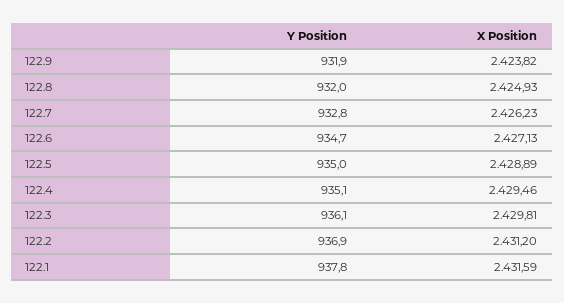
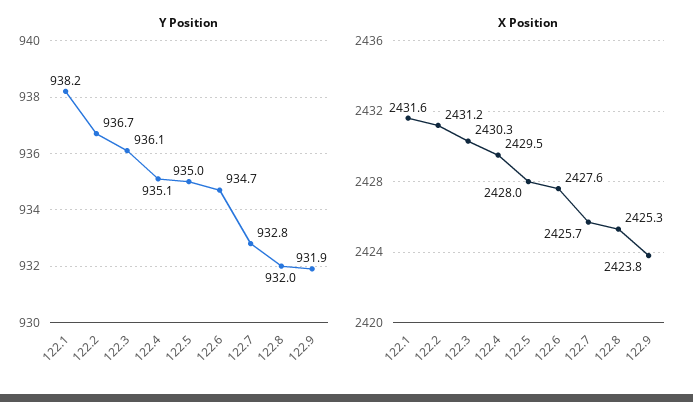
X Position, 122.8: 2424.93 -> 2425.3
X Position, 122.7: 2426.23 -> 2425.7
X Position, 122.6: 2427.13 -> 2427.6
X Position, 122.5: 2428.89 -> 2428
X Position, 122.3: 2429.81 -> 2430.3
Y Position, 122.2: 936.9 -> 936.7
Y Position, 122.1: 937.8 -> 938.2

